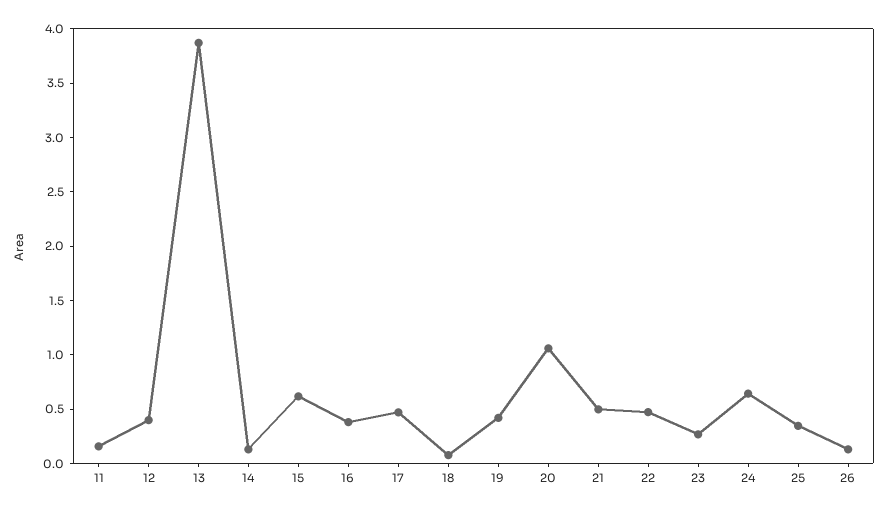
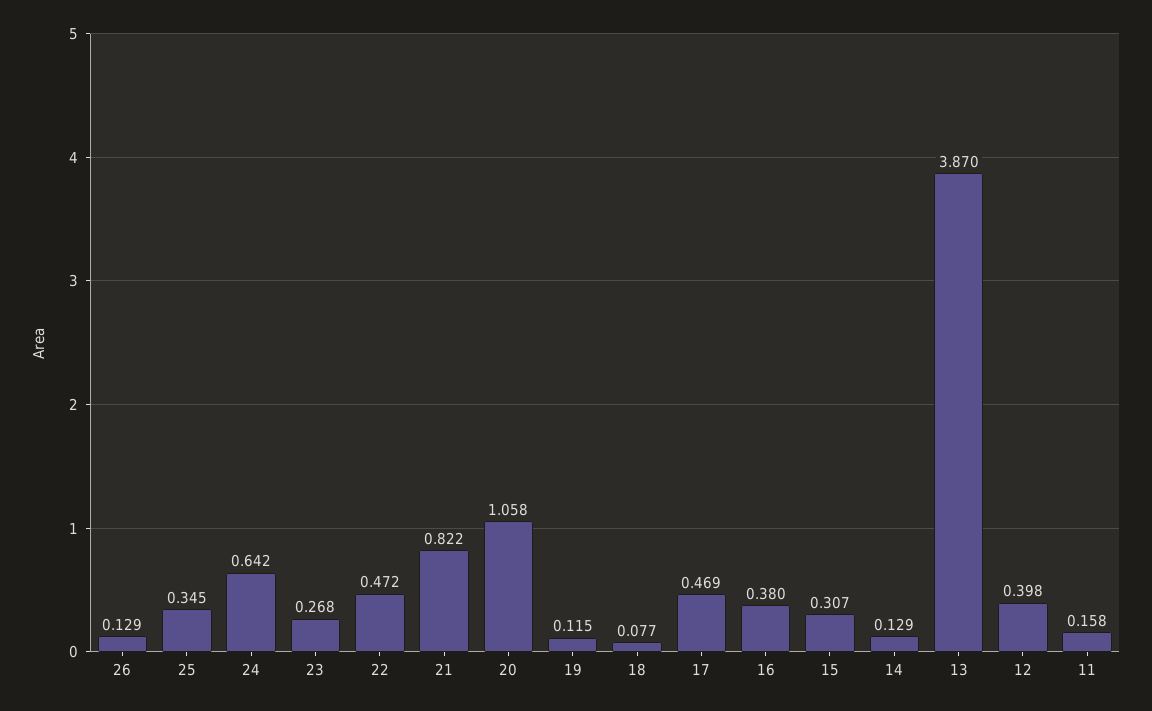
15: 0.6 -> 0.307
19: 0.4 -> 0.115
21: 0.5 -> 0.822

